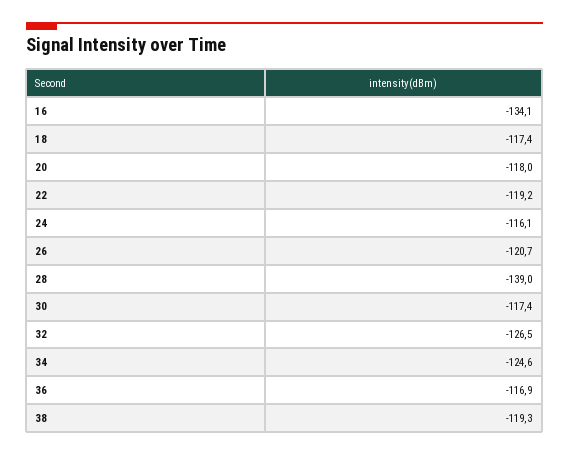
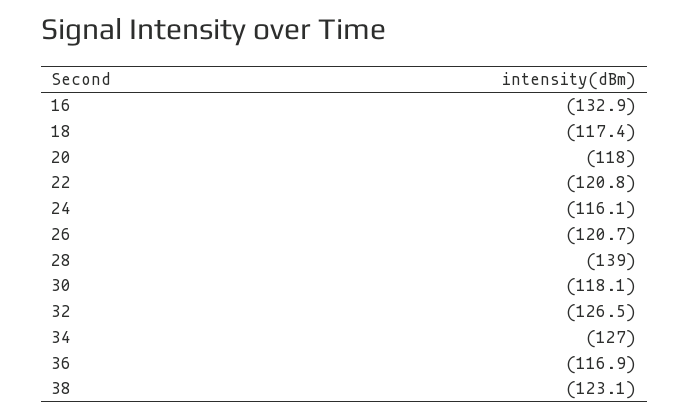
16: -134.1 -> -132.9
22: -119.2 -> -120.8
30: -117.4 -> -118.1
34: -124.6 -> -127
38: -119.3 -> -123.1

